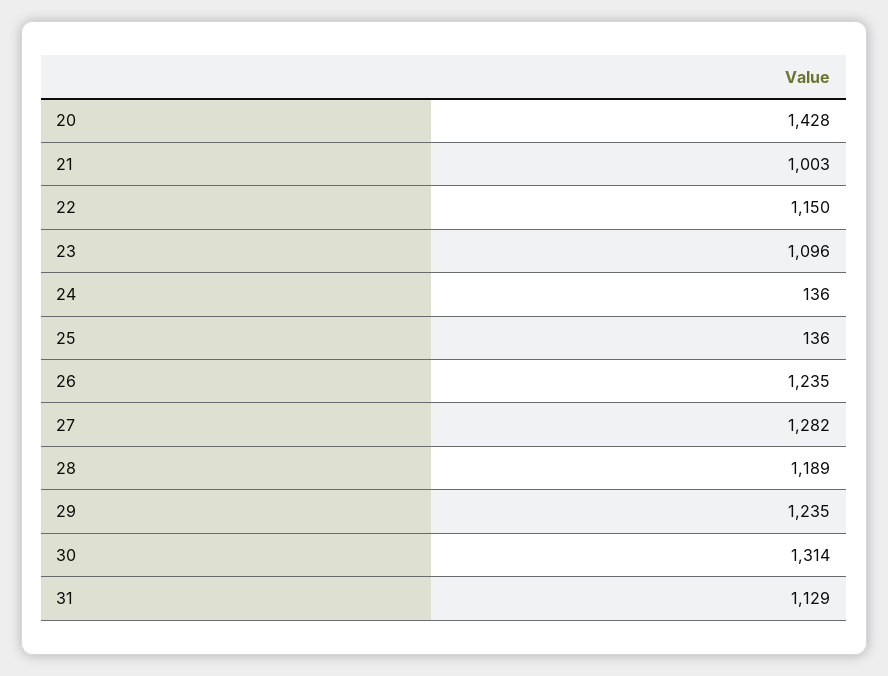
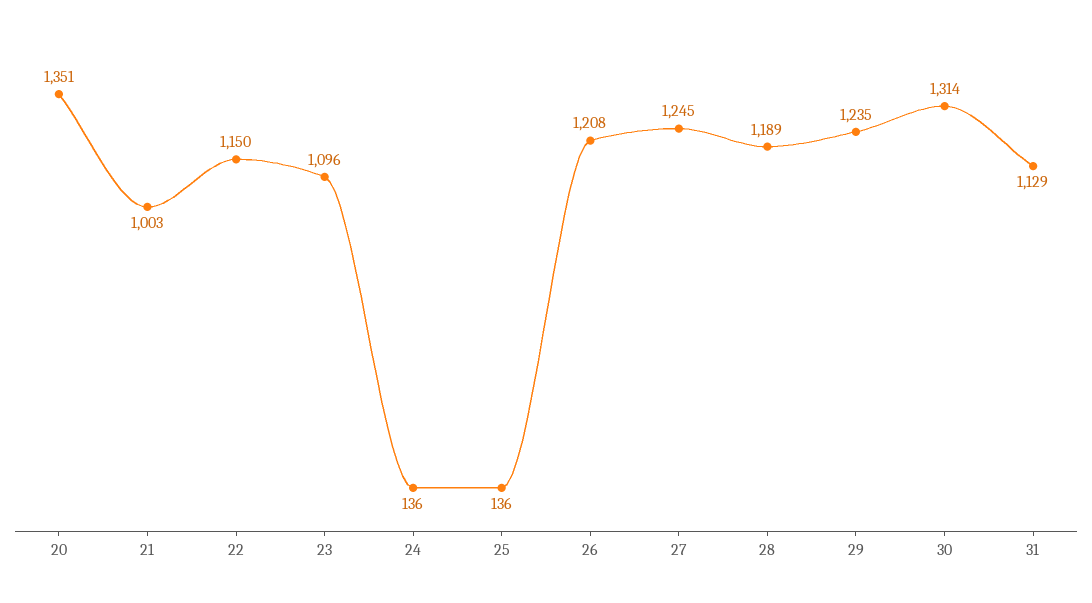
20: 1428 -> 1351
26: 1235 -> 1208
27: 1282 -> 1245

